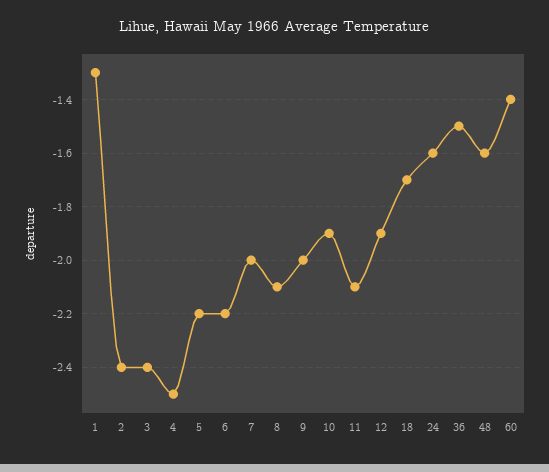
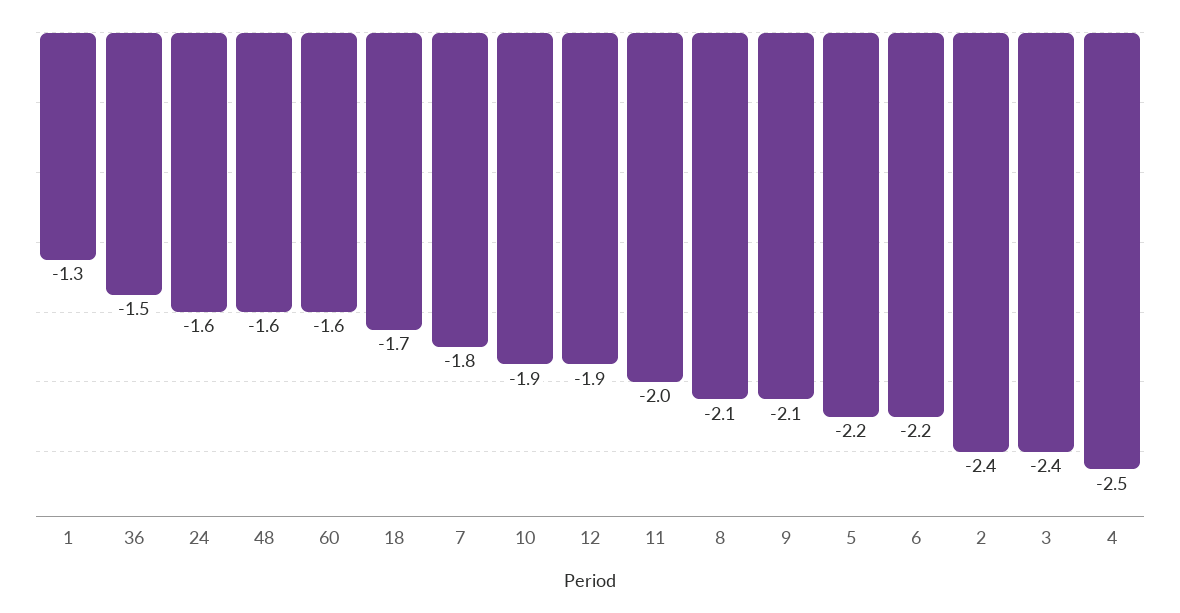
7: -2 -> -1.8
9: -2 -> -2.1
11: -2.1 -> -2
60: -1.4 -> -1.6

